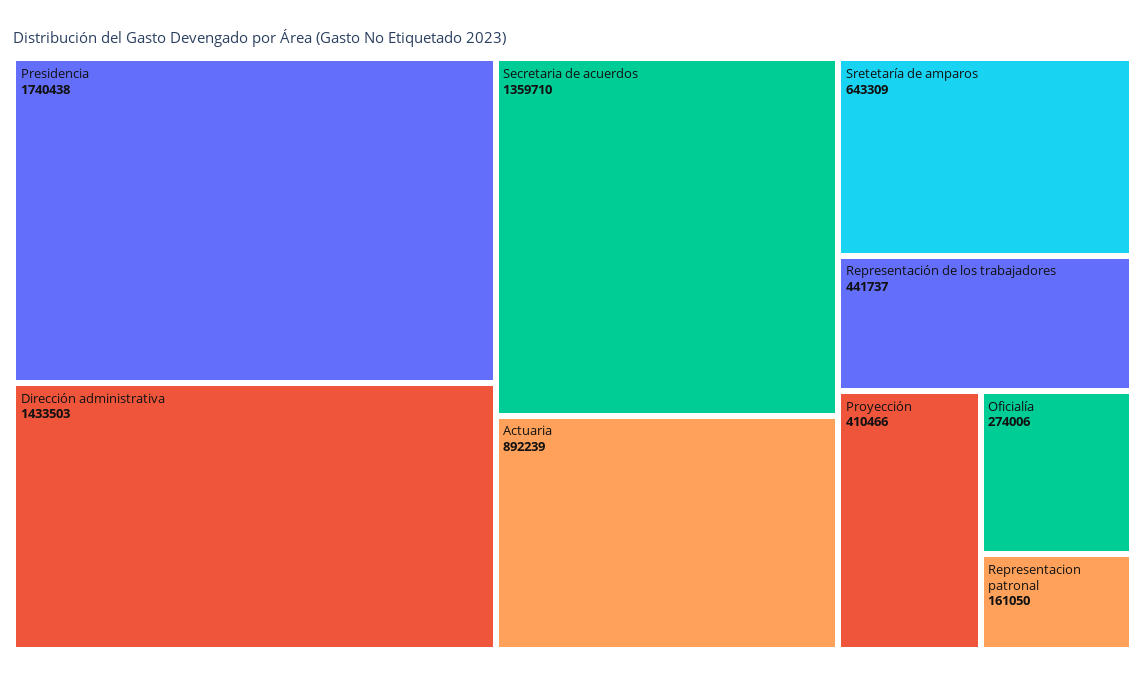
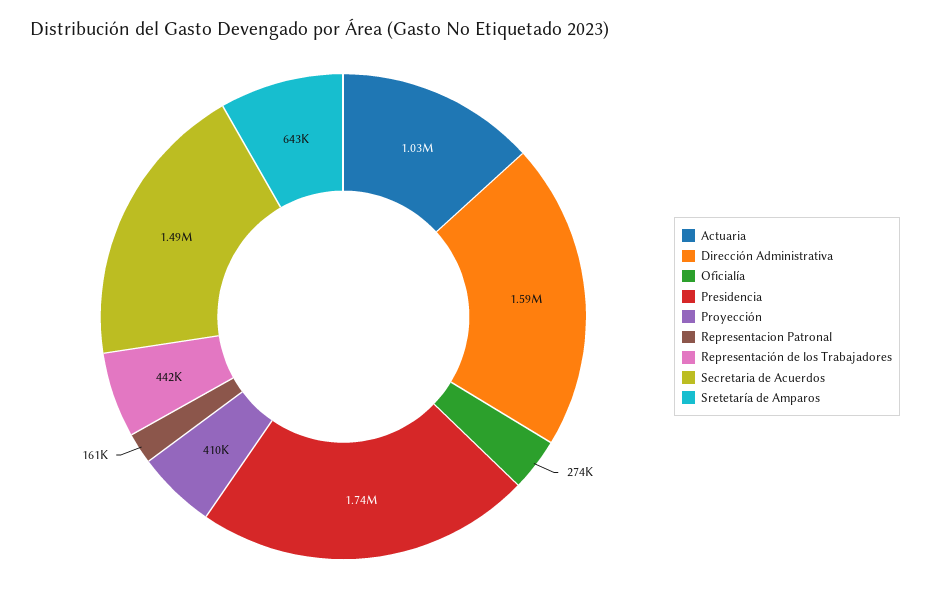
Dirección administrativa: 1433503 -> 1590000
Secretaria de acuerdos: 1359710 -> 1490000
Actuaria: 892239 -> 1030000

